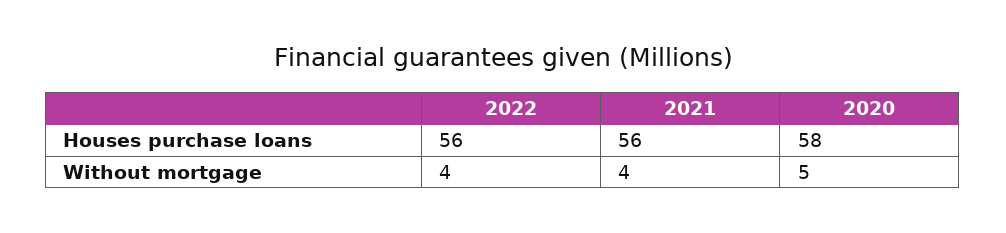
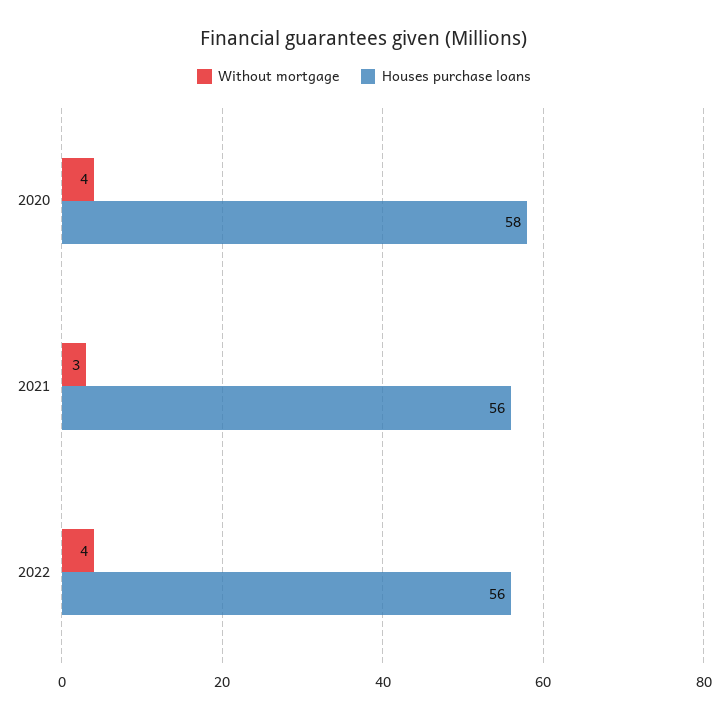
Without mortgage, 2021: 4 -> 3
Without mortgage, 2020: 5 -> 4

